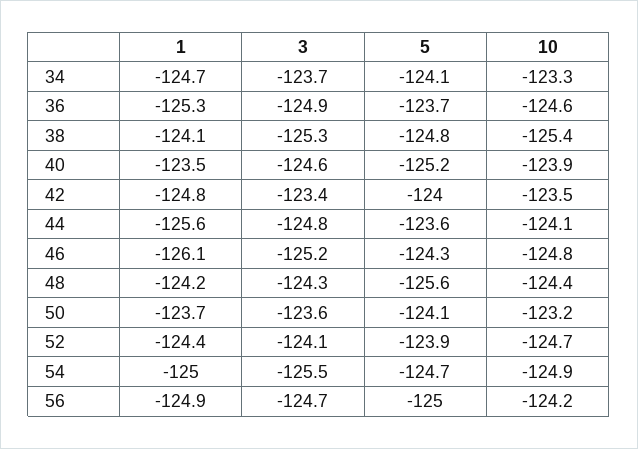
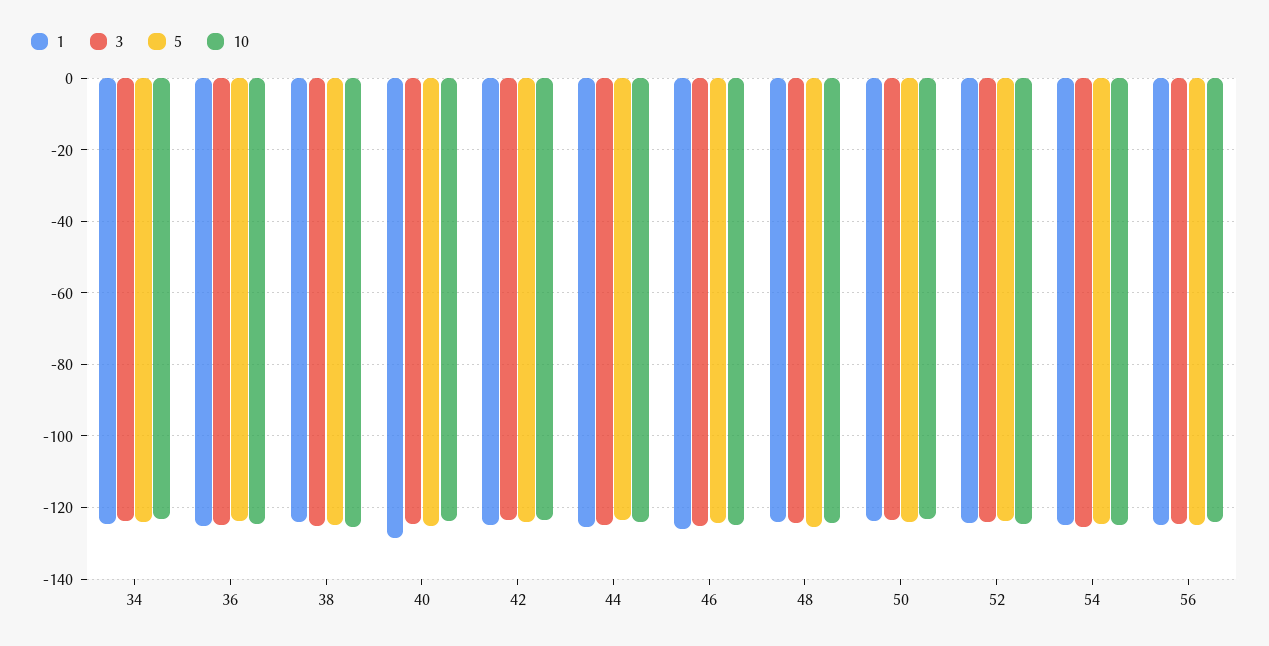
1, 40: -123.5 -> -128

